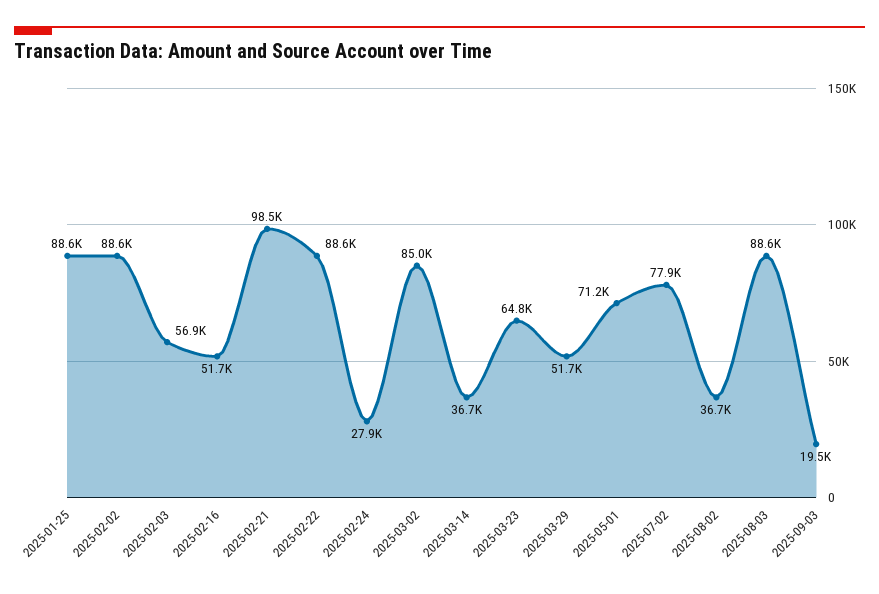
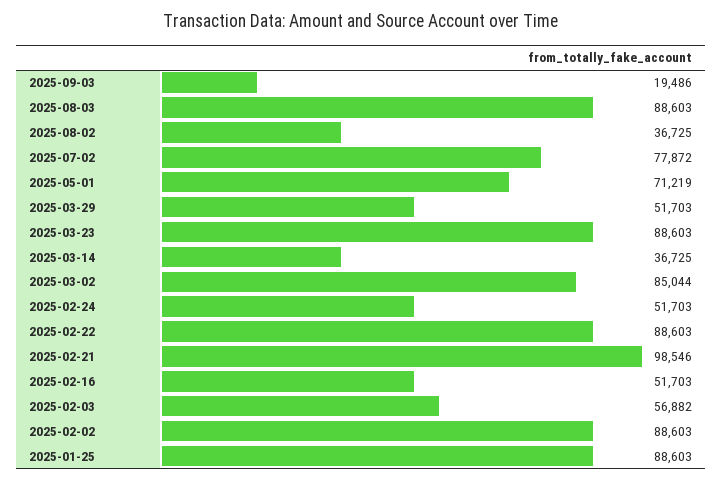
2025-02-24: 27900 -> 51703
2025-03-23: 64800 -> 88603

